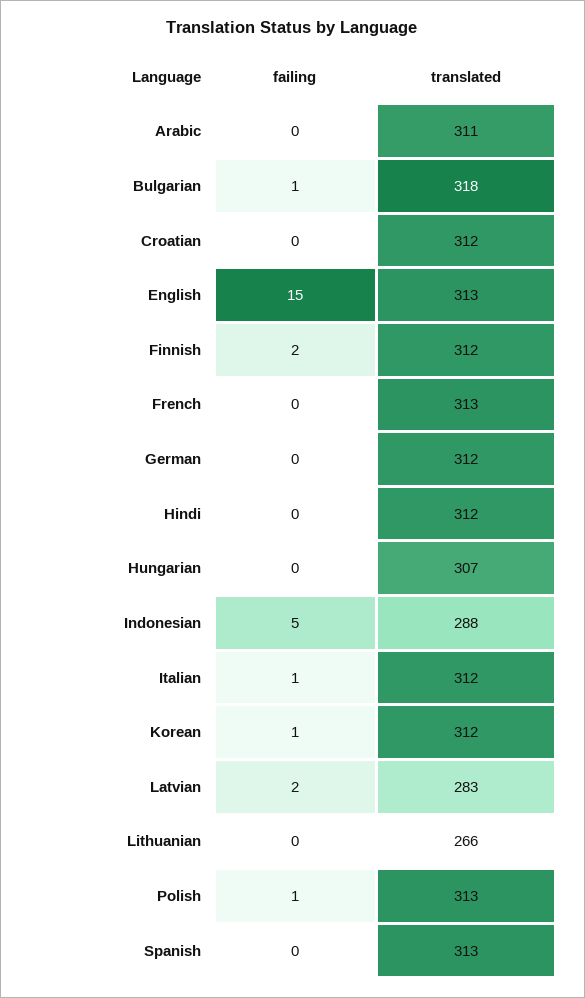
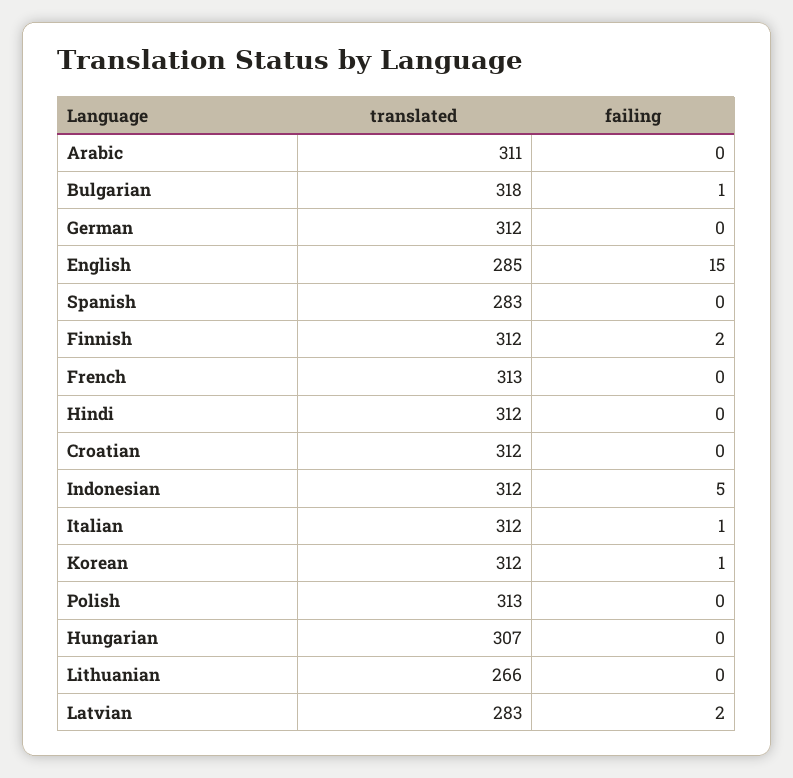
translated, English: 313 -> 285
translated, Indonesian: 288 -> 312
failing, Polish: 1 -> 0
translated, Spanish: 313 -> 283

